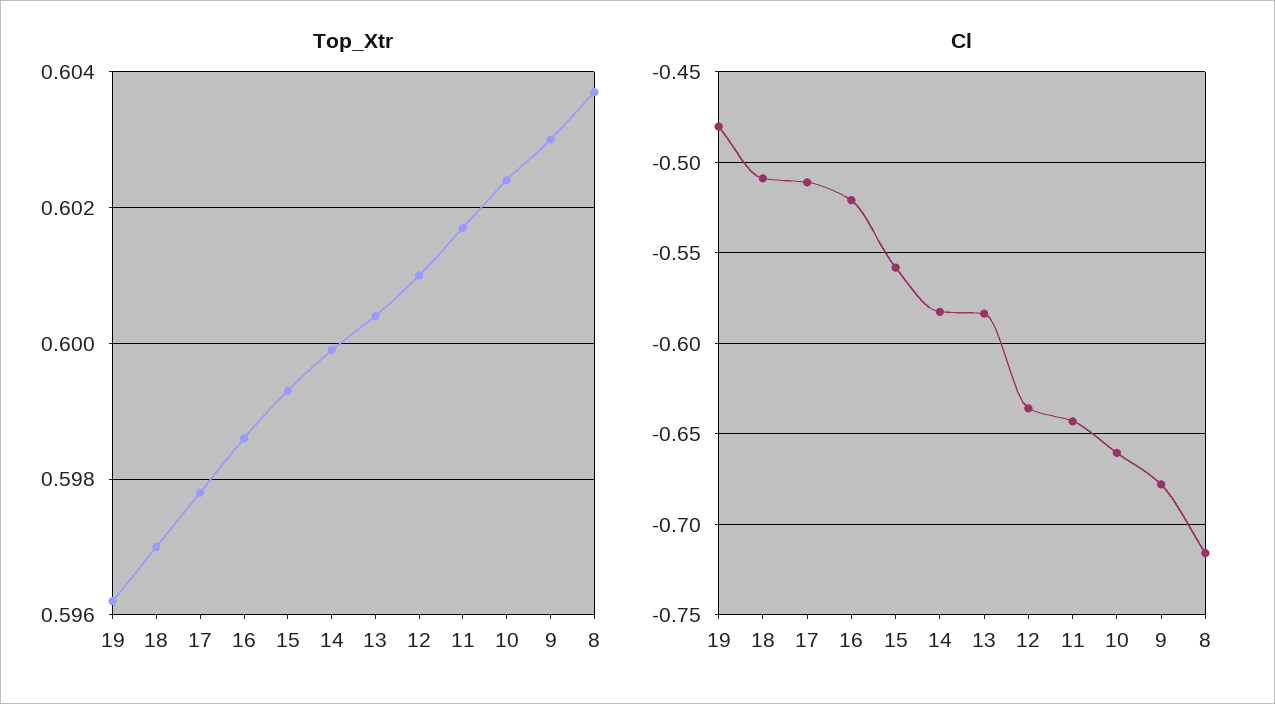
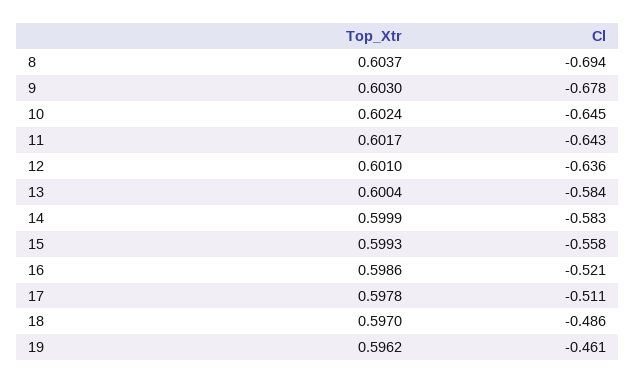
Cl, 19: -0.48 -> -0.461
Cl, 18: -0.51 -> -0.486
Cl, 10: -0.66 -> -0.645
Cl, 8: -0.715 -> -0.694

